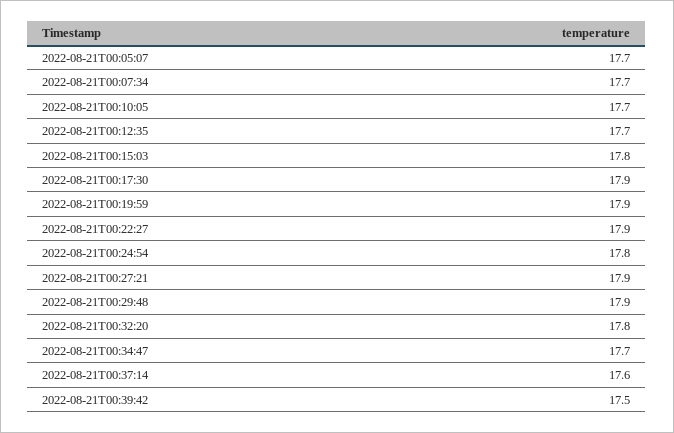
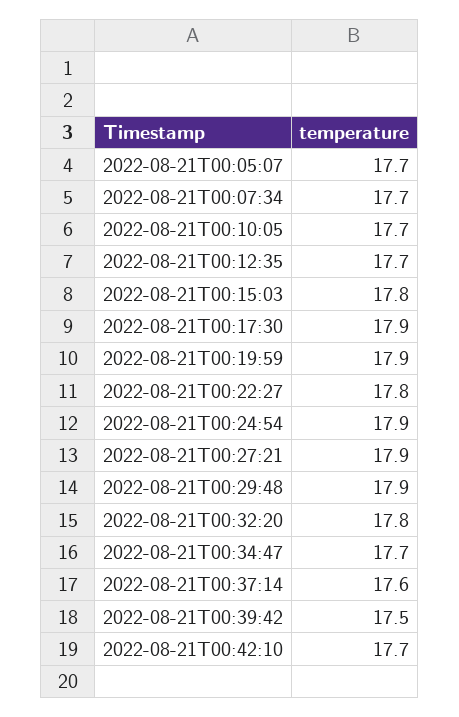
2022-08-21T00:22:27: 17.9 -> 17.8
2022-08-21T00:24:54: 17.8 -> 17.9
2022-08-21T00:42:10: none -> 17.7

